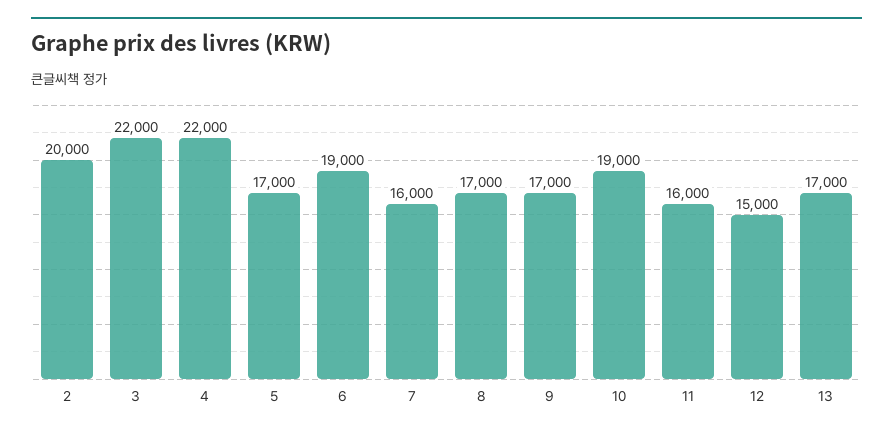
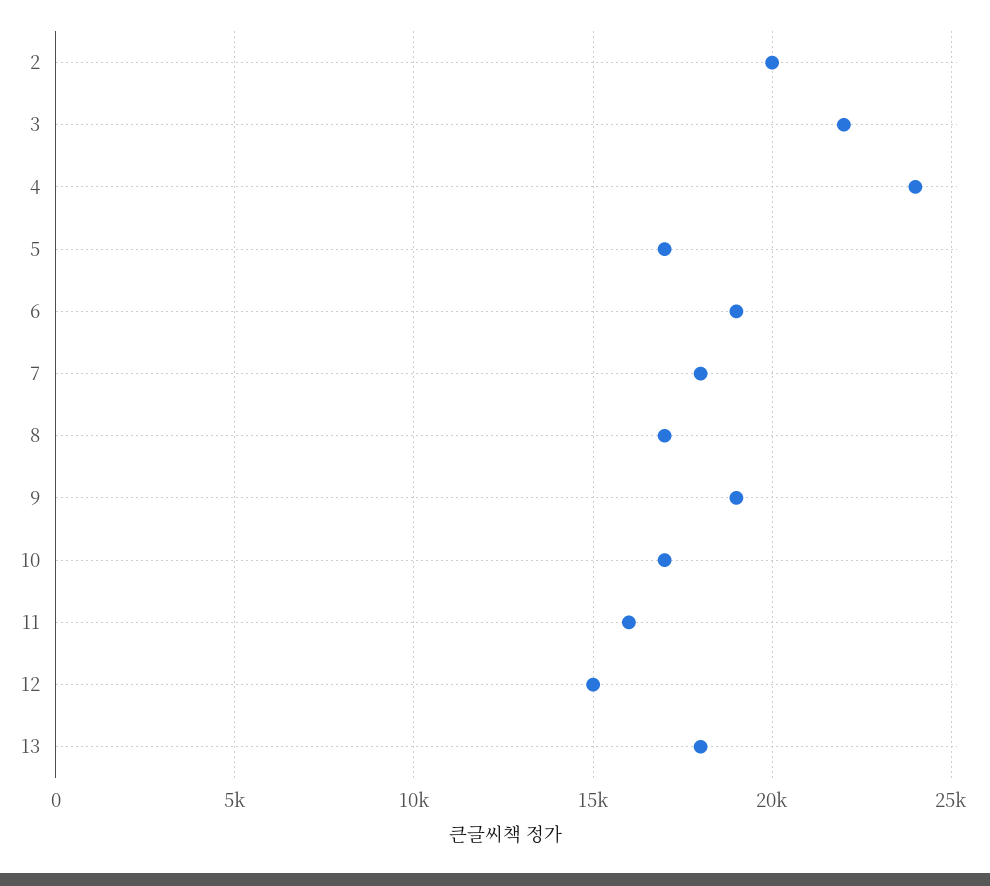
4: 22000 -> 24000
7: 16000 -> 18000
9: 17000 -> 19000
10: 19000 -> 17000
13: 17000 -> 18000

